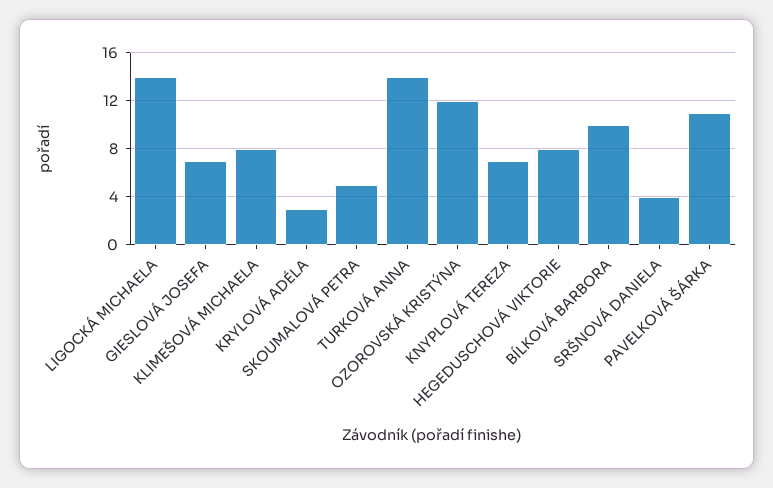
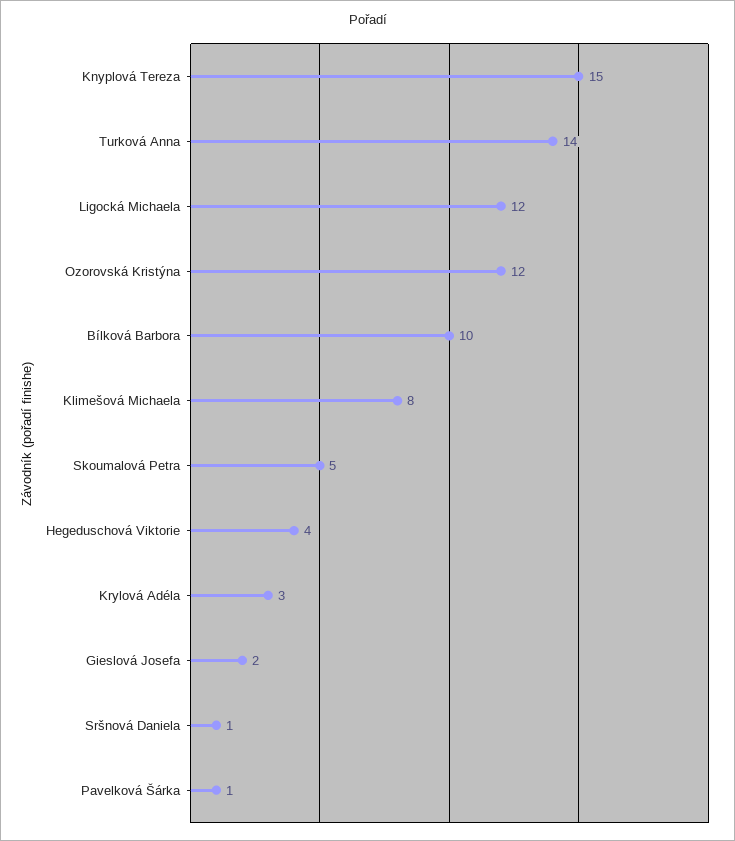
LIGOCKÁ MICHAELA: 14 -> 12
GIESLOVÁ JOSEFA: 7 -> 2
KNYPLOVÁ TEREZA: 7 -> 15
HEGEDUSCHOVÁ VIKTORIE: 8 -> 4
SRŠNOVÁ DANIELA: 4 -> 1
PAVELKOVÁ ŠÁRKA: 11 -> 1

